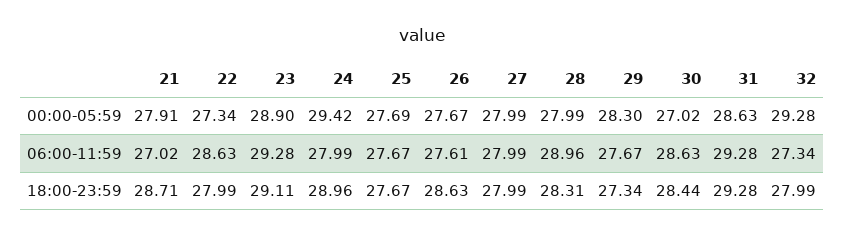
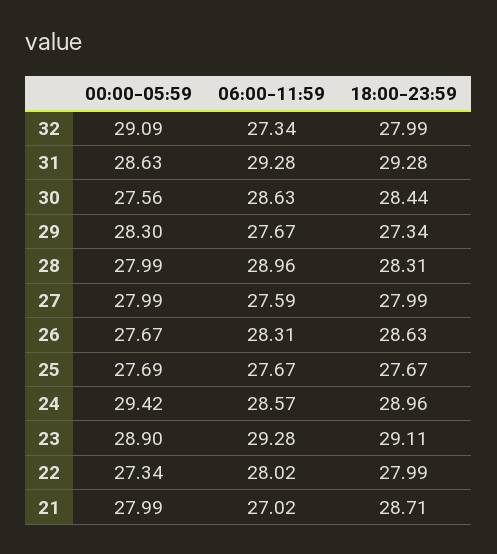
21, 00:00-05:59: 27.91 -> 27.99
30, 00:00-05:59: 27.02 -> 27.56
32, 00:00-05:59: 29.28 -> 29.09
22, 06:00-11:59: 28.63 -> 28.02
24, 06:00-11:59: 27.99 -> 28.57
26, 06:00-11:59: 27.61 -> 28.31
27, 06:00-11:59: 27.99 -> 27.59

